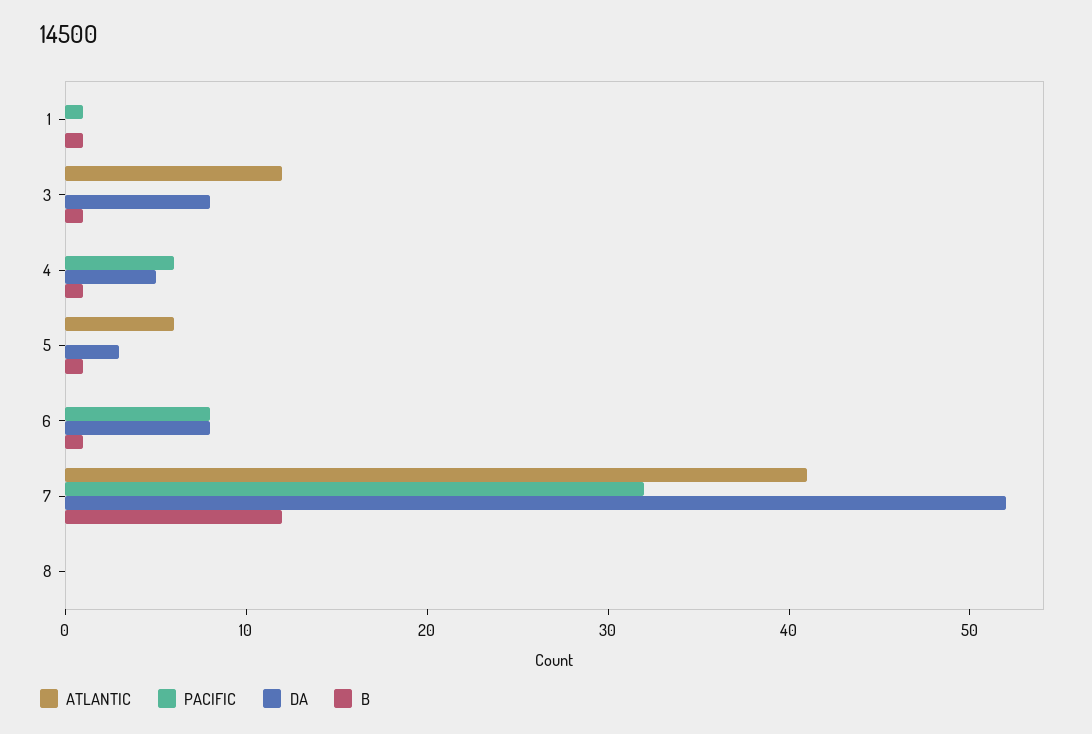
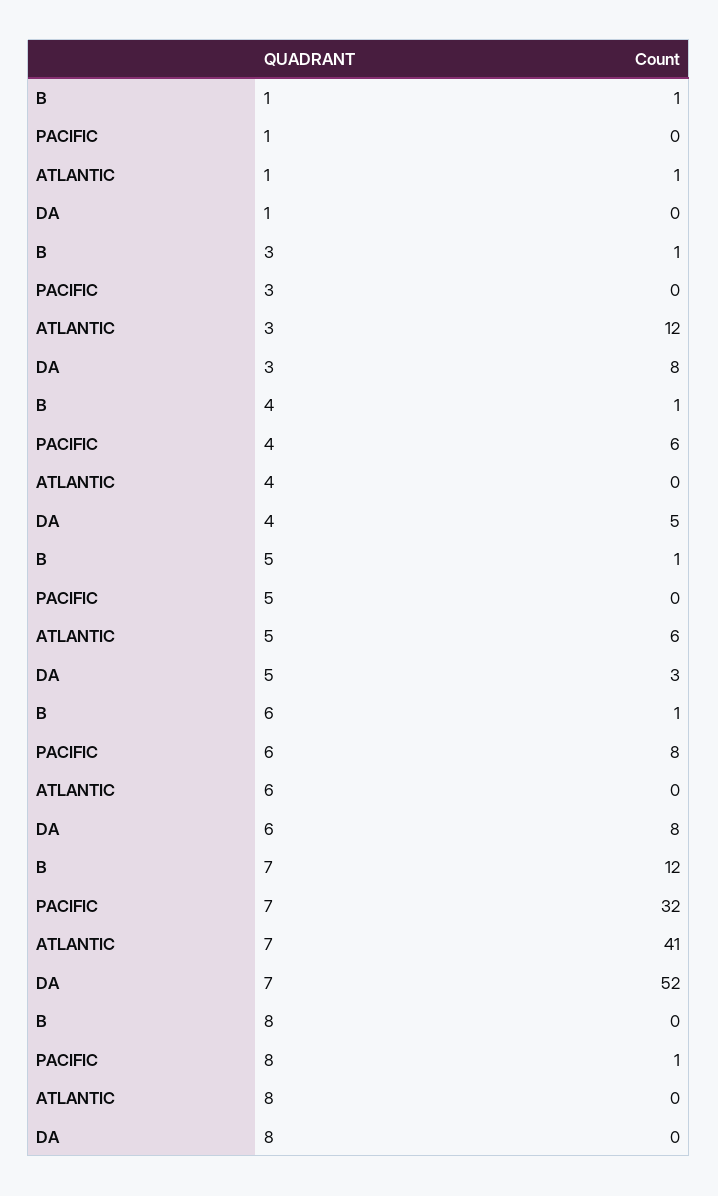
ATLANTIC, 1: 0 -> 1
PACIFIC, 1: 1 -> 0
PACIFIC, 8: 0 -> 1

